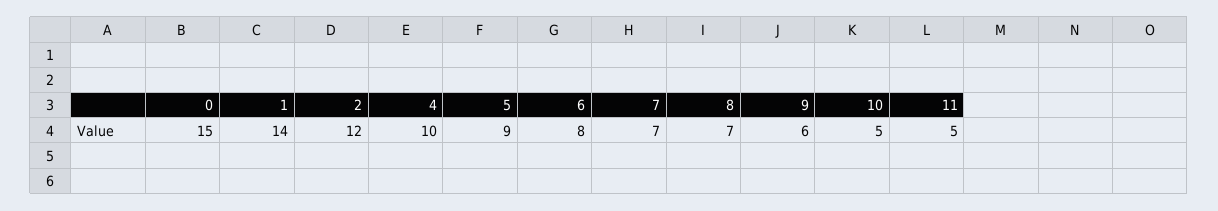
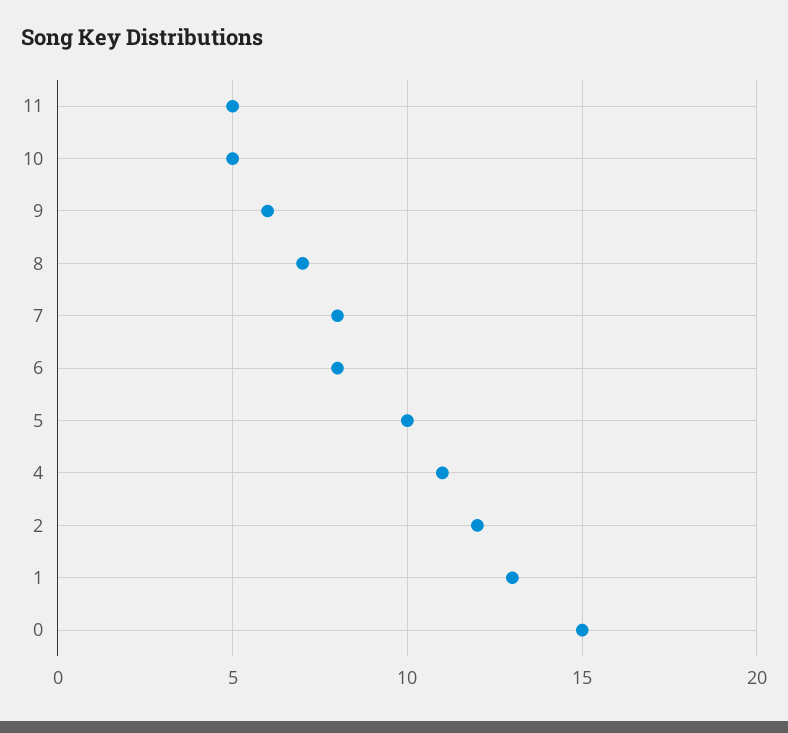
1: 14 -> 13
4: 10 -> 11
5: 9 -> 10
7: 7 -> 8

